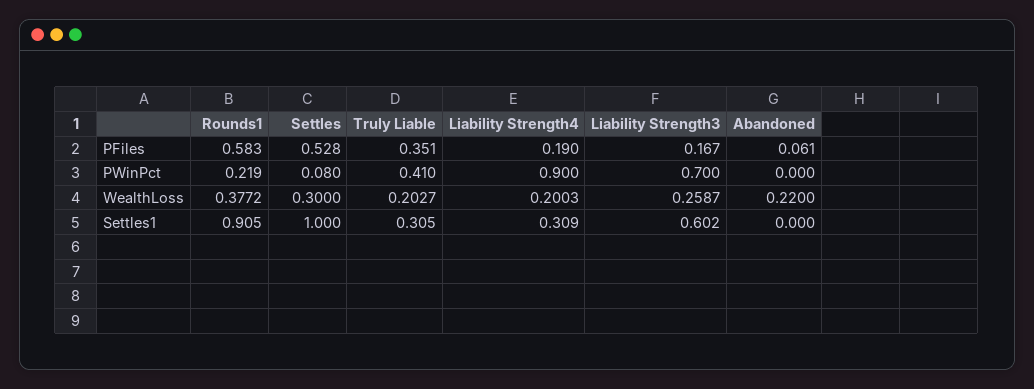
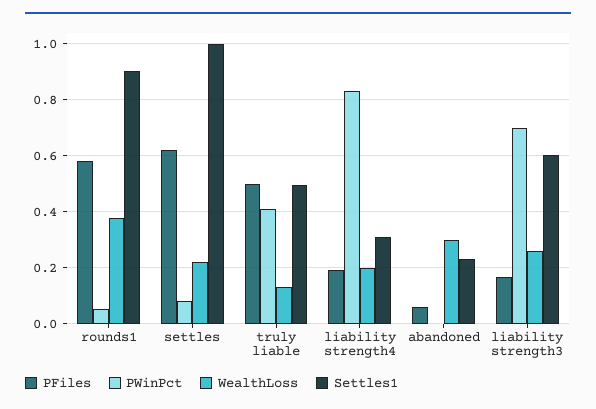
PFiles, Settles: 0.528 -> 0.625
PFiles, Truly Liable: 0.351 -> 0.5
PWinPct, Rounds1: 0.219 -> 0.05
PWinPct, Liability Strength4: 0.9 -> 0.825
WealthLoss, Settles: 0.3 -> 0.225
WealthLoss, Truly Liable: 0.2027 -> 0.125
WealthLoss, Abandoned: 0.22 -> 0.3
Settles1, Truly Liable: 0.305 -> 0.5
Settles1, Abandoned: 0 -> 0.225

